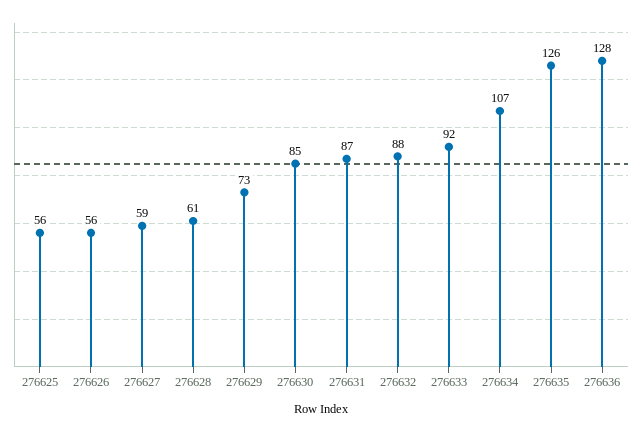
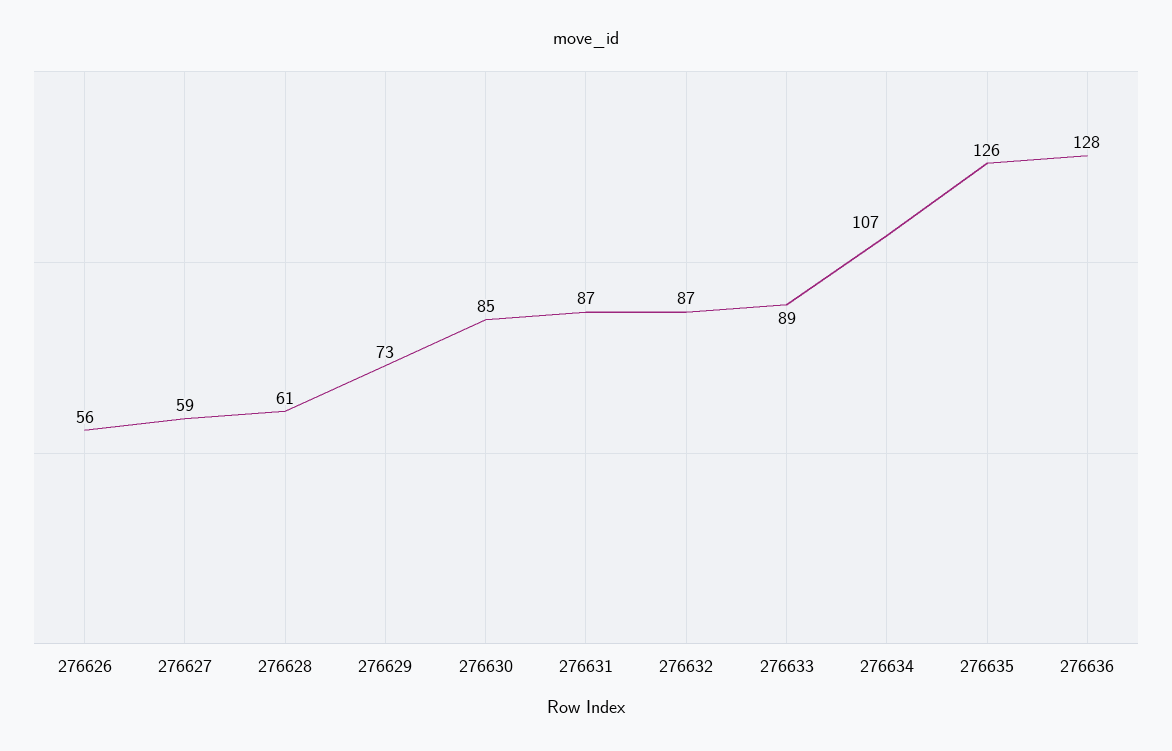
276625: 56 -> none
276632: 88 -> 87
276633: 92 -> 89

